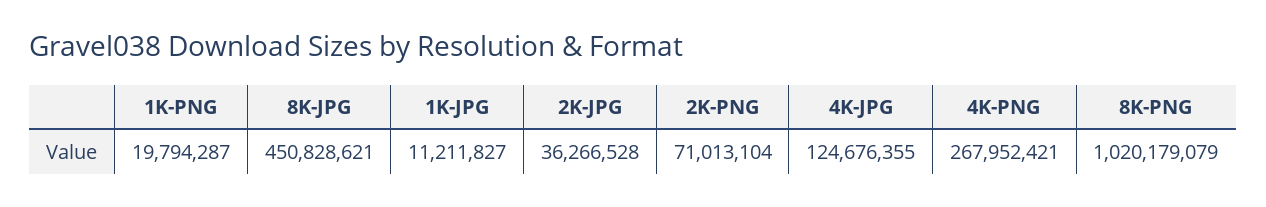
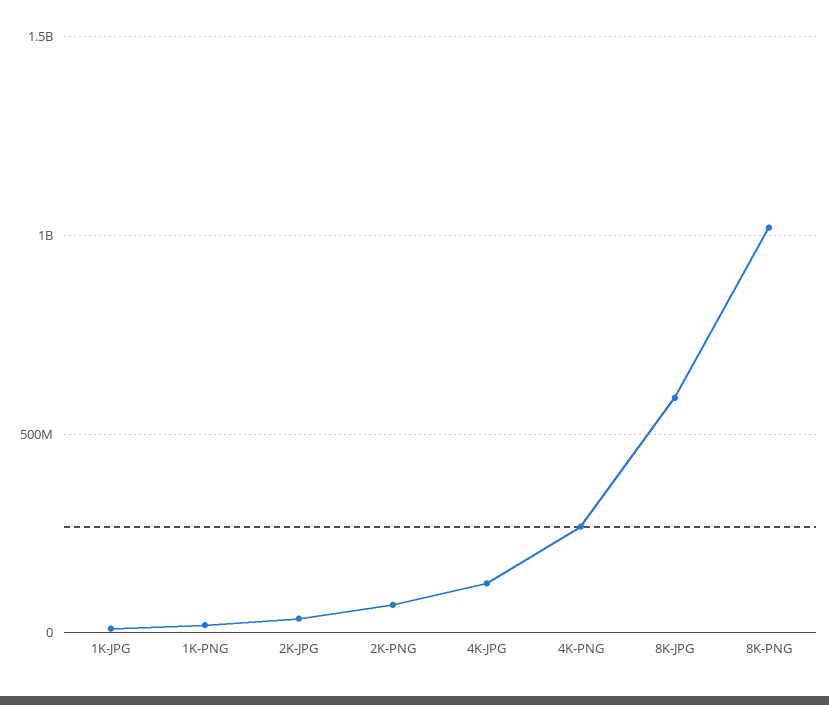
8K-JPG: 450828621 -> 600000000

